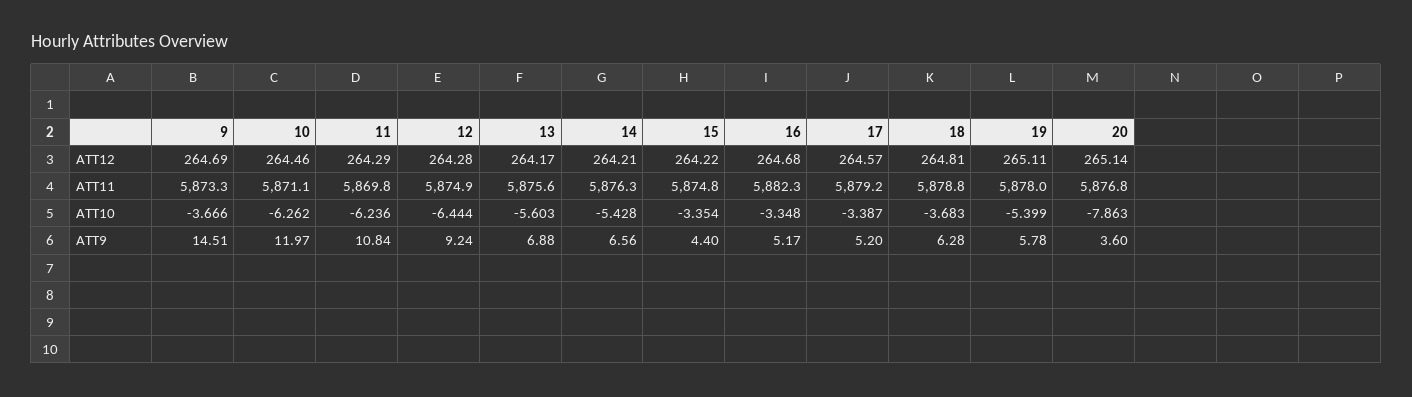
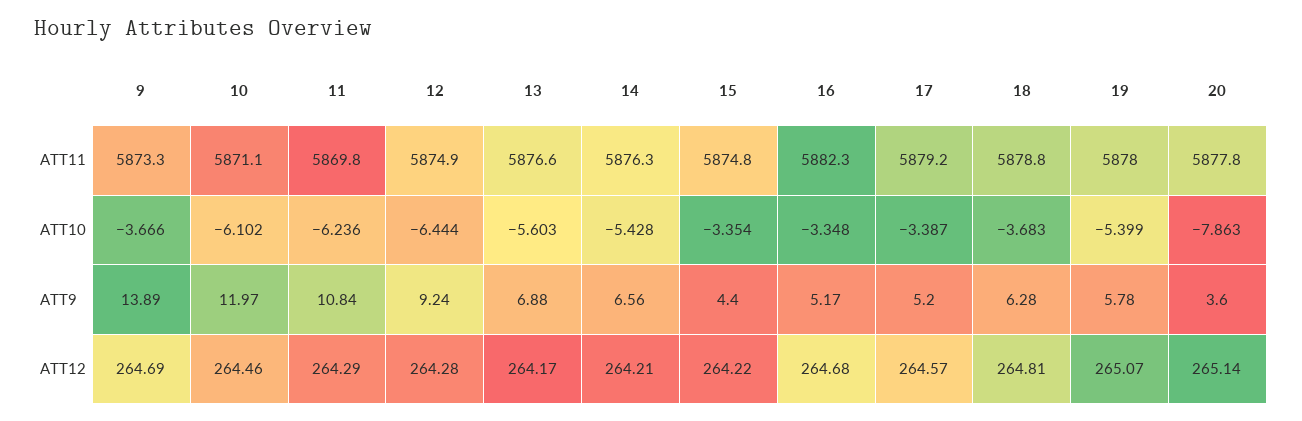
19, ATT12: 265.11 -> 265.07
13, ATT11: 5875.6 -> 5876.6
20, ATT11: 5876.8 -> 5877.8
10, ATT10: -6.262 -> -6.102
9, ATT9: 14.51 -> 13.89

